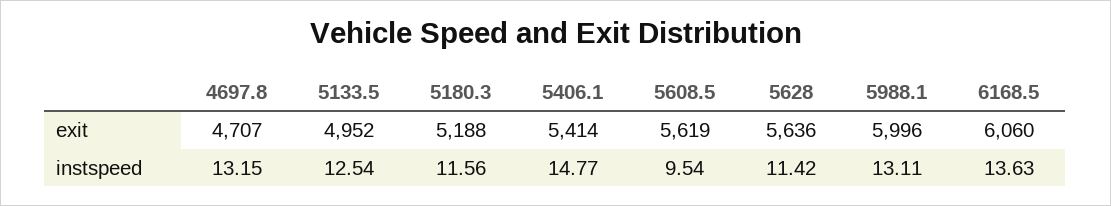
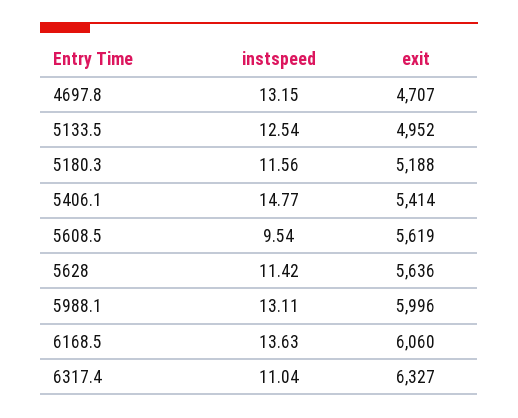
6317.4, instspeed: none -> 11.04
6317.4, exit: none -> 6327

